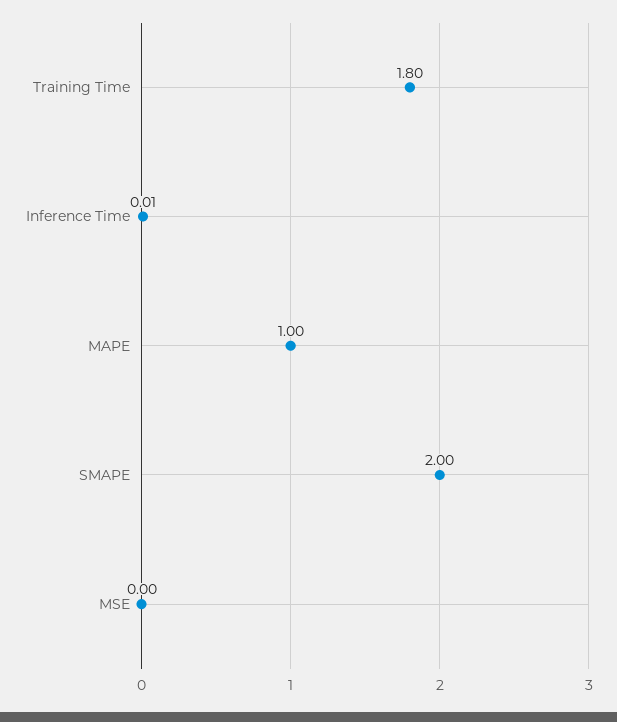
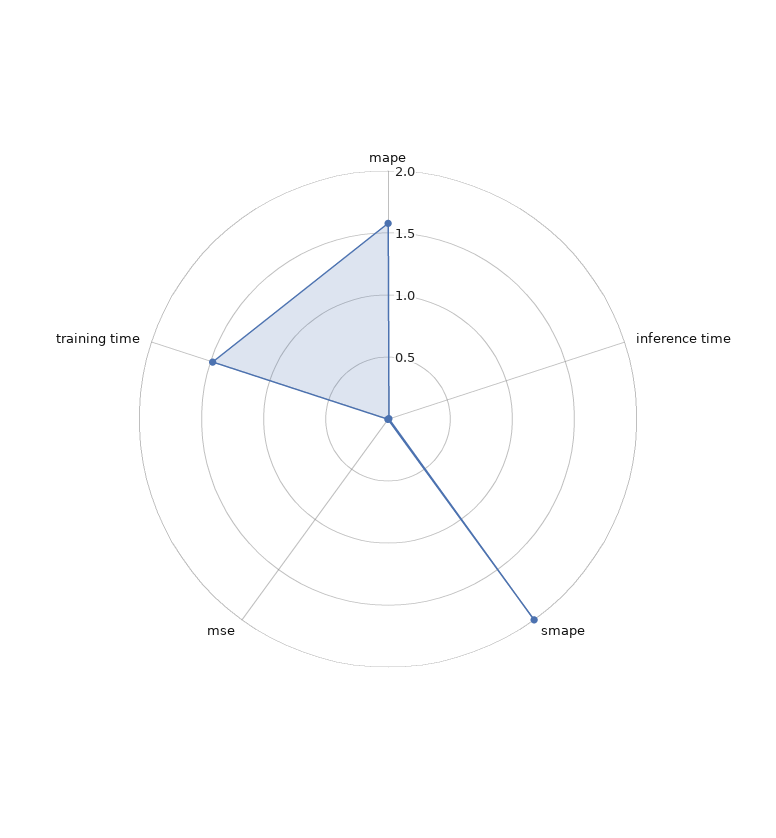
Training Time: 1.8 -> 1.5
MAPE: 1 -> 1.6

